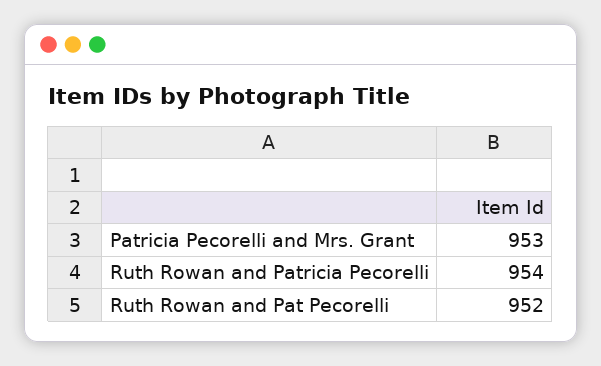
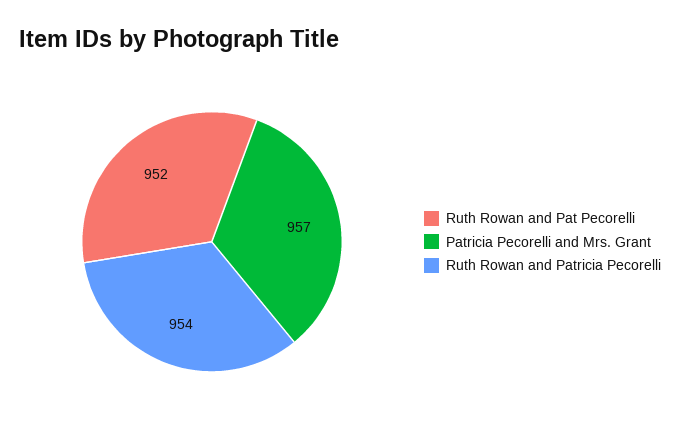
Patricia Pecorelli and Mrs. Grant: 953 -> 957

